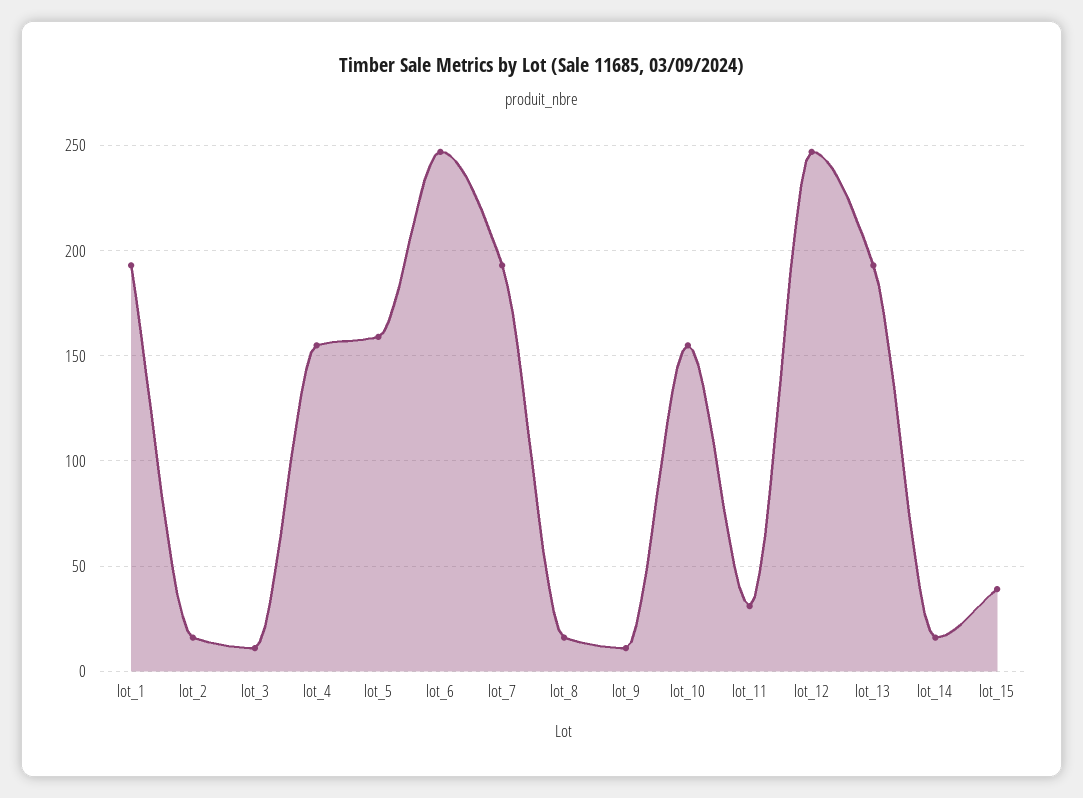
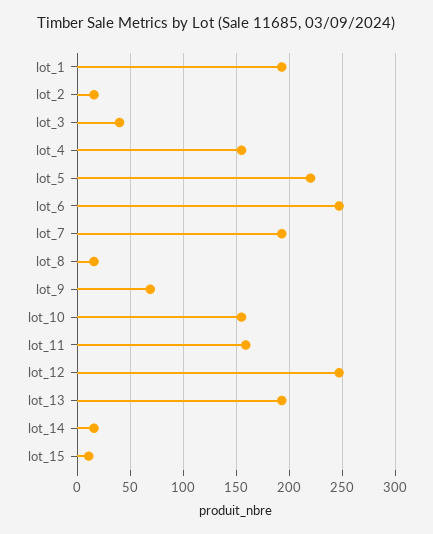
lot_3: 10 -> 40
lot_5: 160 -> 220
lot_9: 10 -> 70
lot_11: 30 -> 160
lot_15: 40 -> 10

